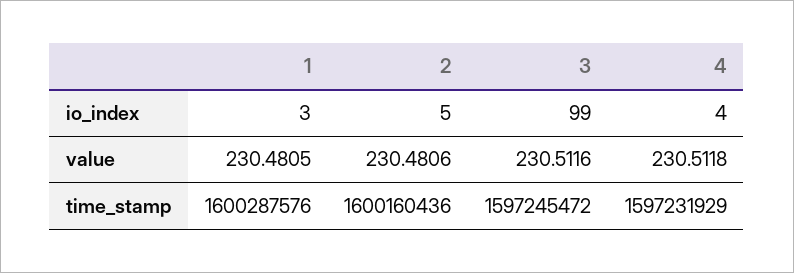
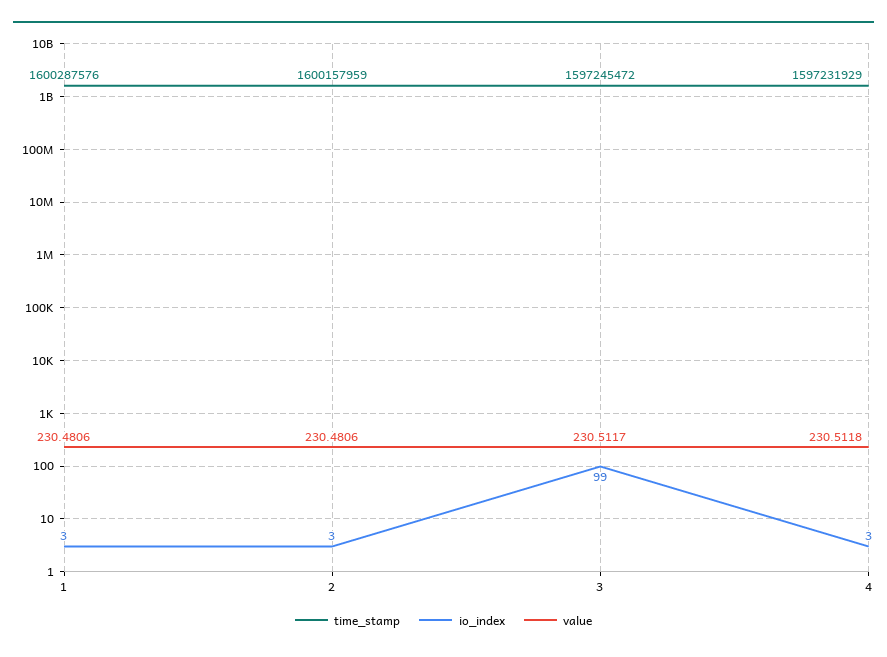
io_index, 2: 5 -> 3
io_index, 4: 4 -> 3
value, 1: 230.4805 -> 230.4806
value, 3: 230.5116 -> 230.5117
time_stamp, 2: 1600160436 -> 1600157959

